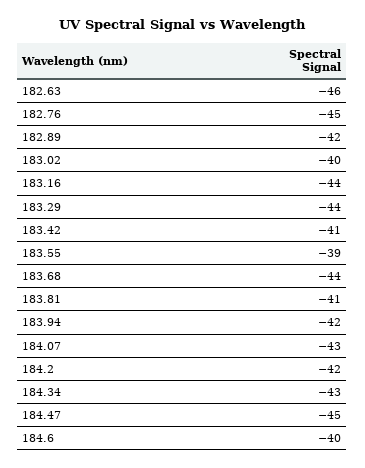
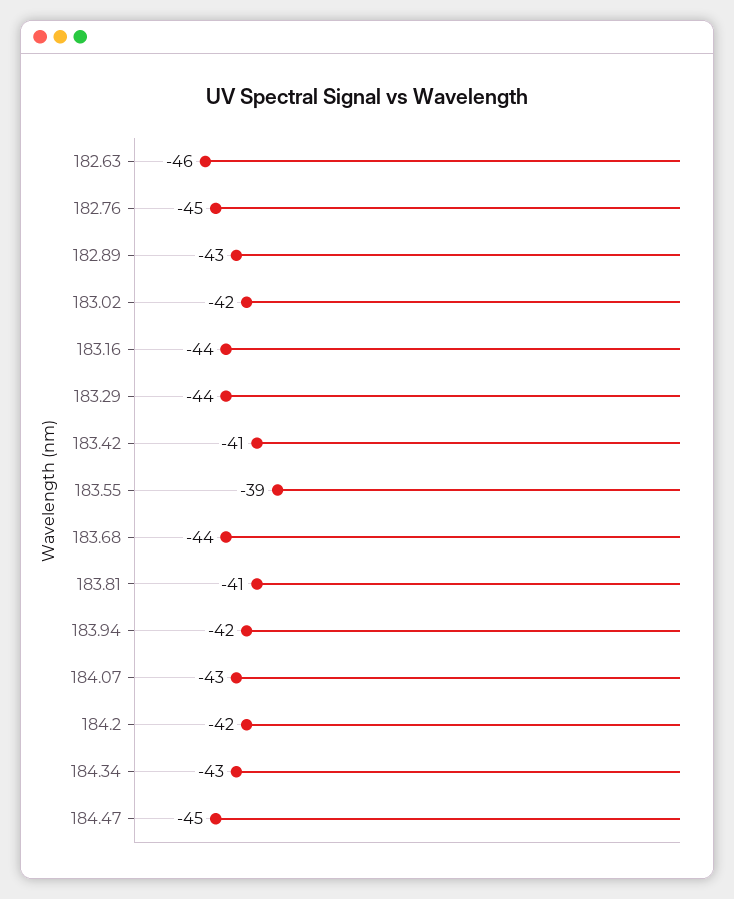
182.89: -42 -> -43
183.02: -40 -> -42
184.6: -40 -> none

